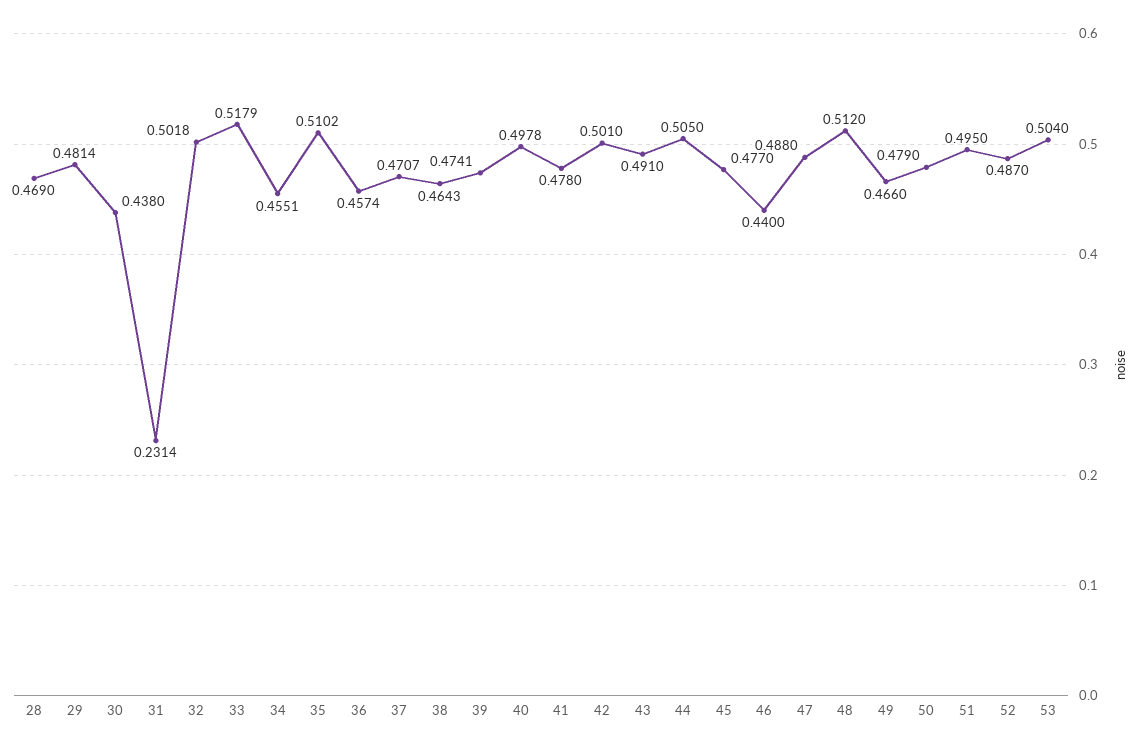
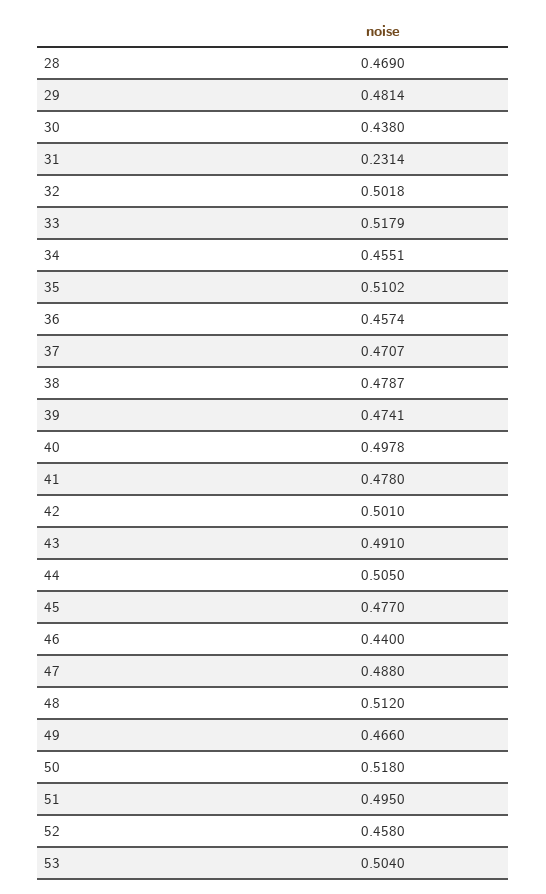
38: 0.4643 -> 0.4787
50: 0.479 -> 0.518
52: 0.487 -> 0.458

